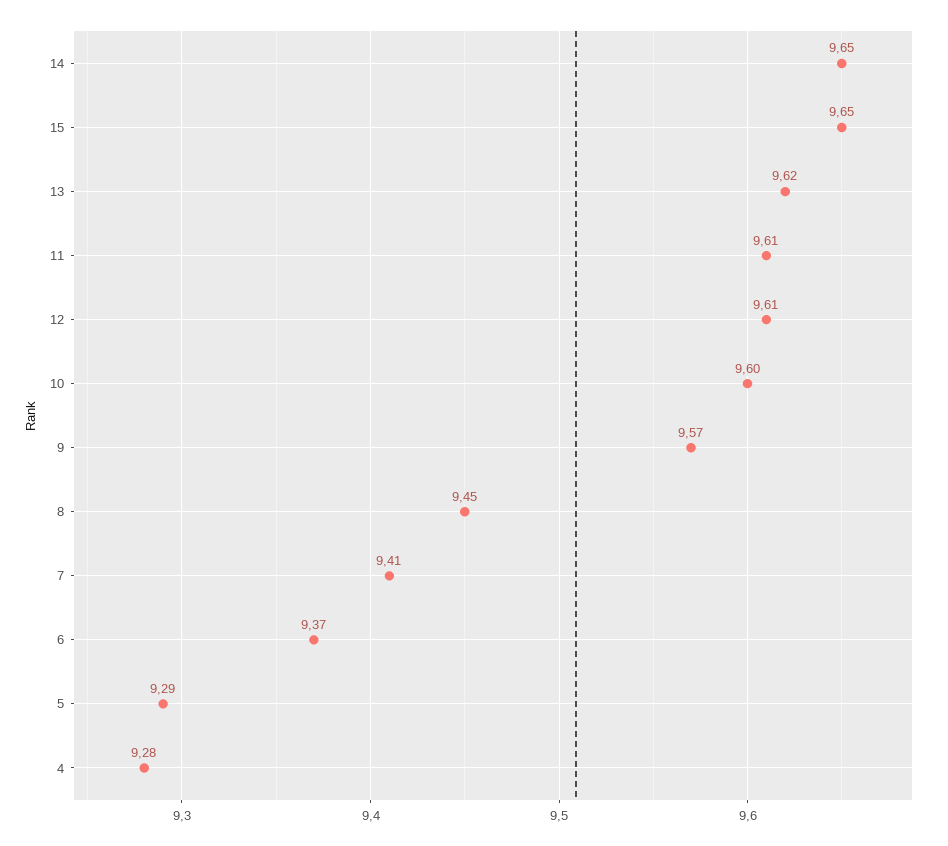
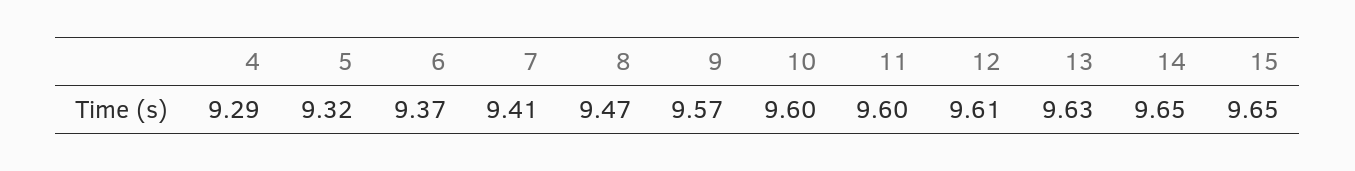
13: 9.62 -> 9.63
11: 9.61 -> 9.6
8: 9.45 -> 9.47
5: 9.29 -> 9.32
4: 9.28 -> 9.29

